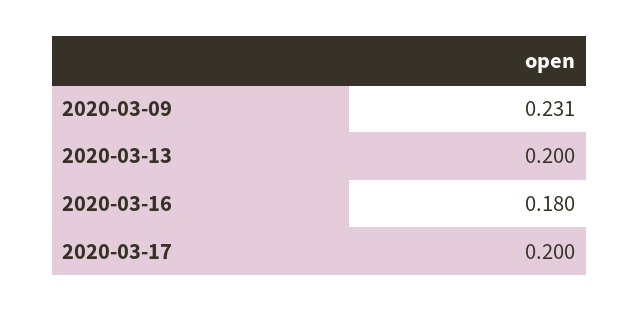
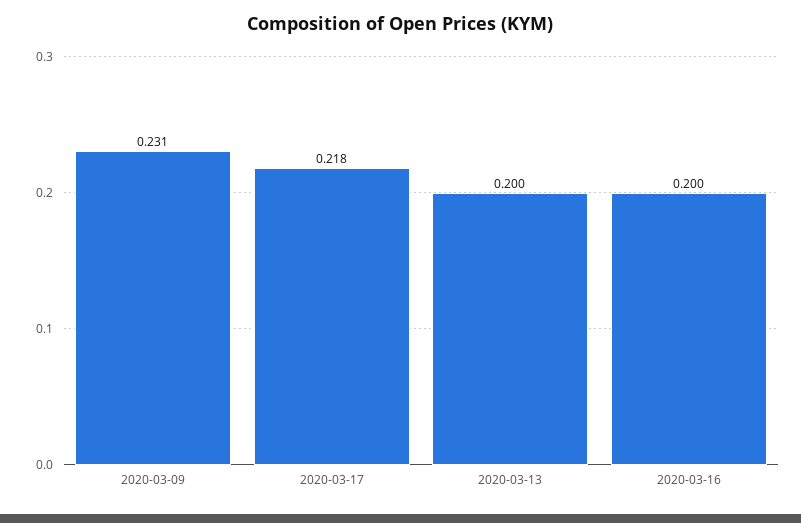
2020-03-16: 0.18 -> 0.2
2020-03-17: 0.2 -> 0.218

